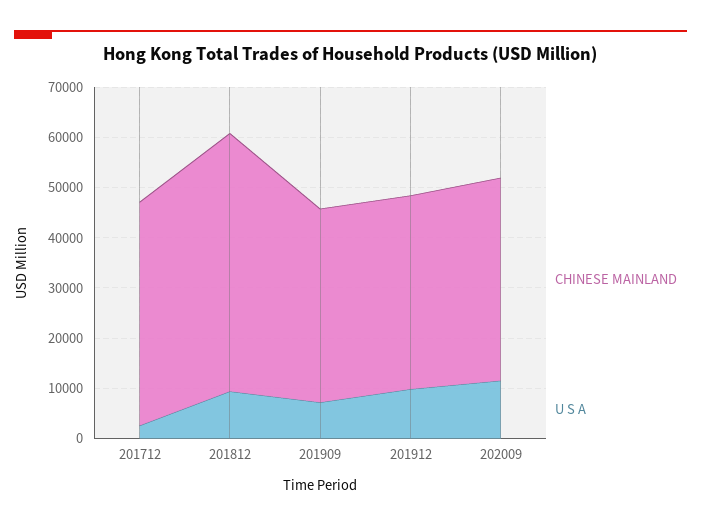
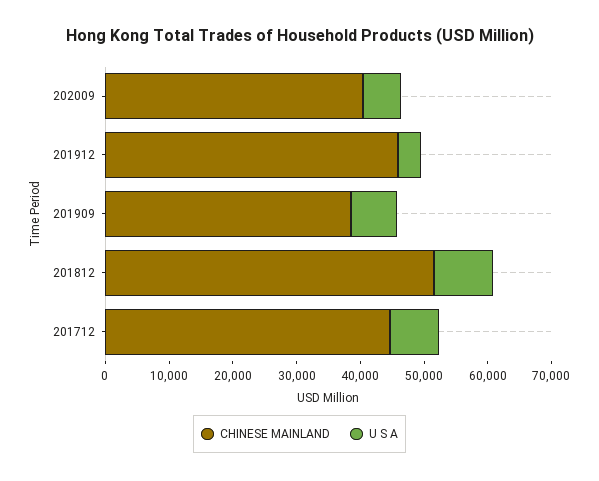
U S A, 201712: 2000 -> 8000
CHINESE MAINLAND, 201912: 38000 -> 46000
U S A, 201912: 10000 -> 4000
U S A, 202009: 12000 -> 6000

